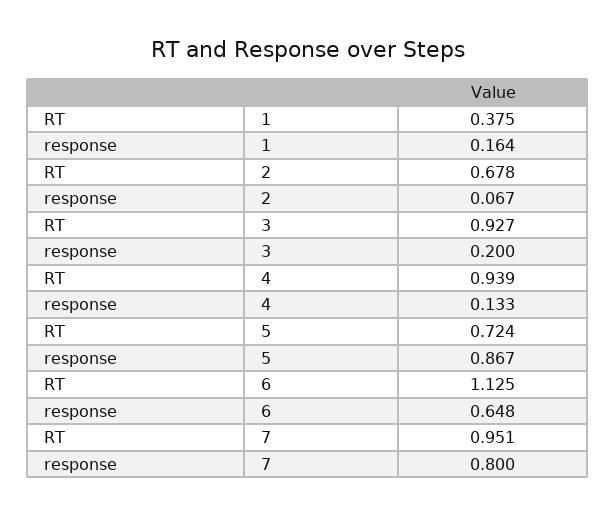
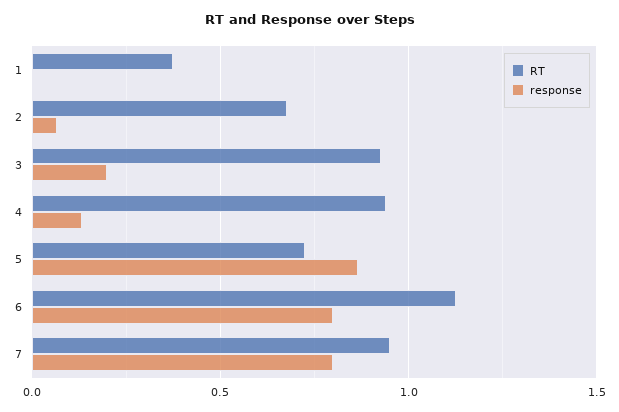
response, 1: 0.164 -> 0
response, 6: 0.648 -> 0.8

